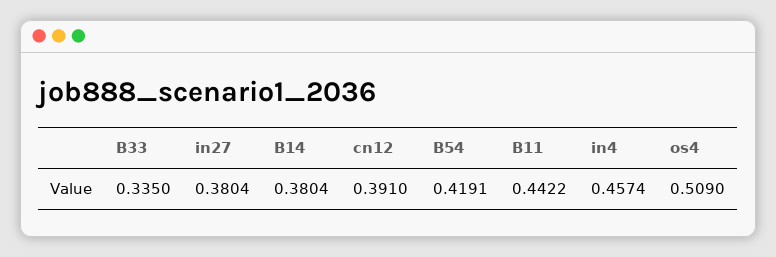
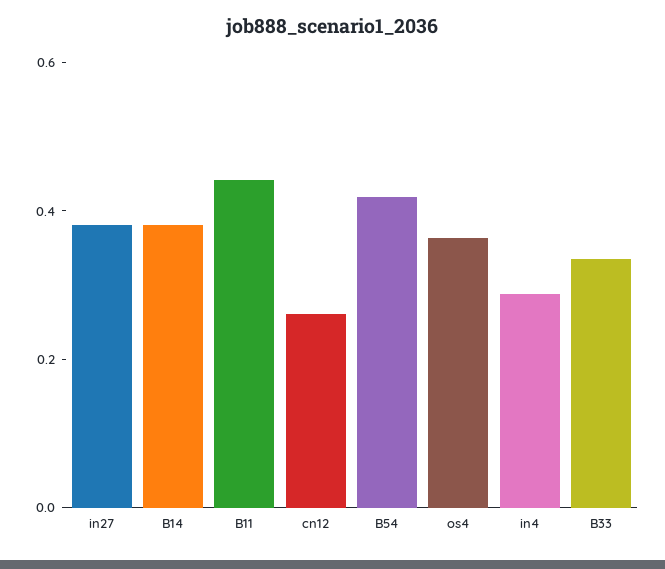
cn12: 0.391 -> 0.25
in4: 0.4574 -> 0.3
os4: 0.509 -> 0.35

